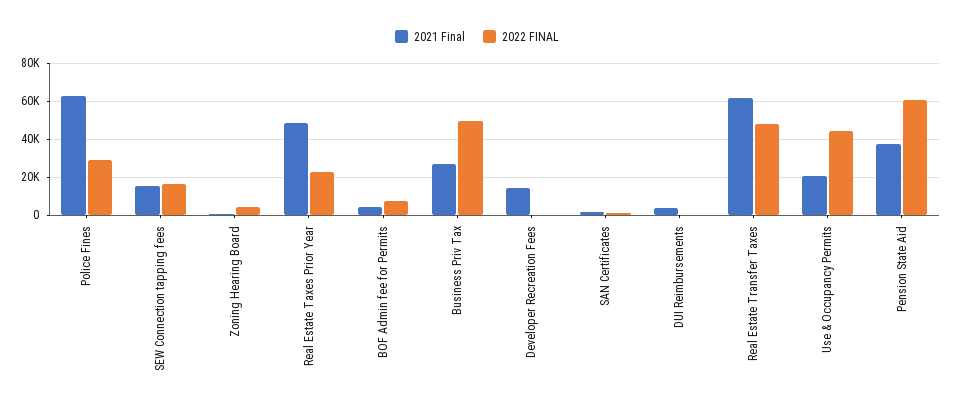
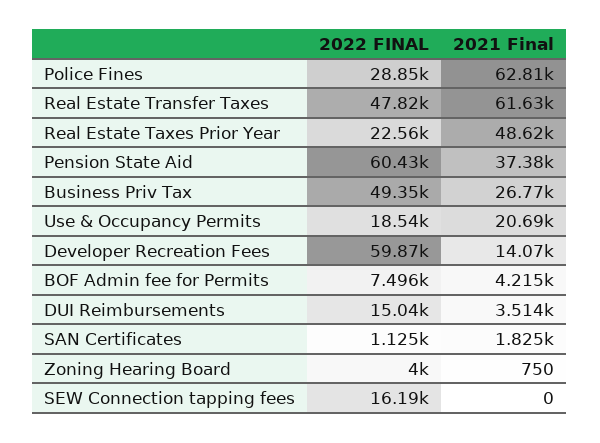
2021 Final, SEW Connection tapping fees: 15000 -> 0
2022 FINAL, Developer Recreation Fees: 0 -> 59870
2022 FINAL, DUI Reimbursements: 0 -> 15040
2022 FINAL, Use & Occupancy Permits: 45000 -> 18540

